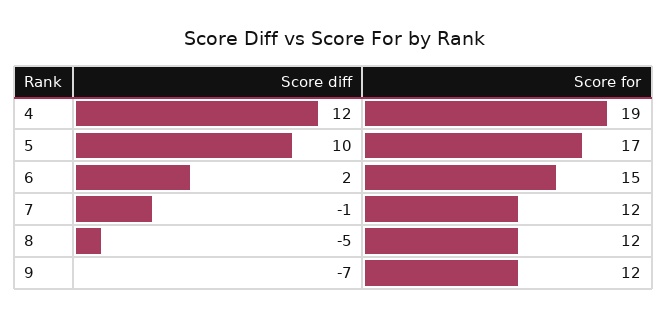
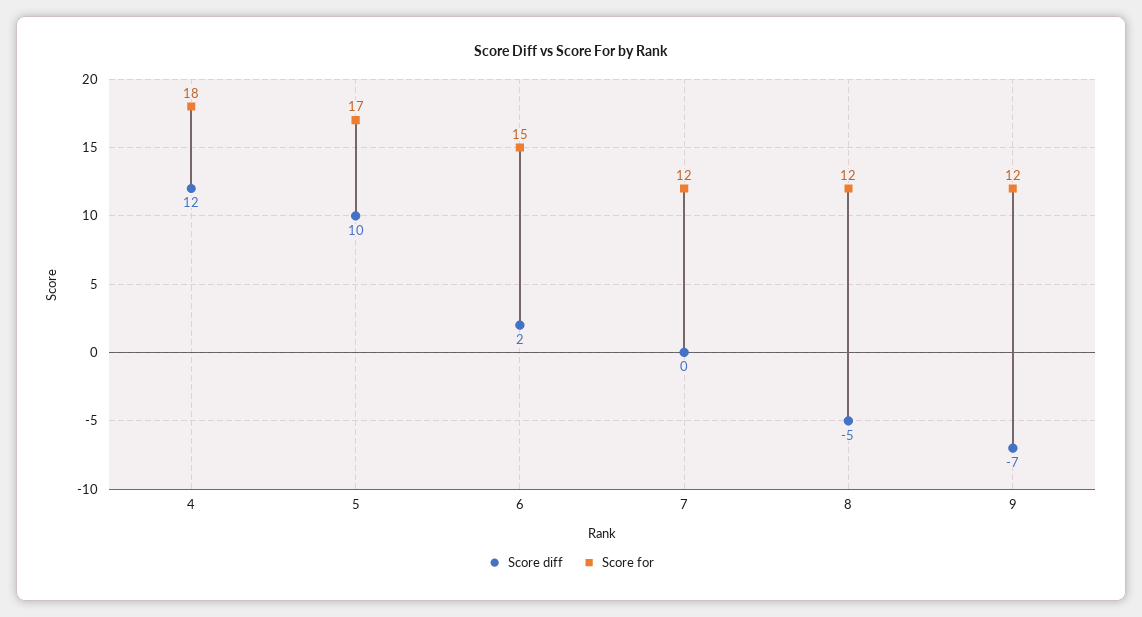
Score for, 4: 19 -> 18
Score diff, 7: -1 -> 0

